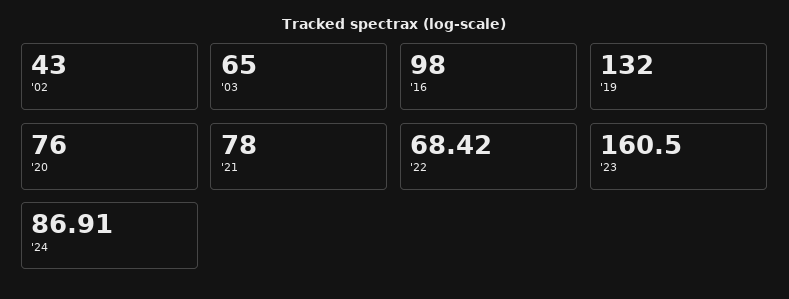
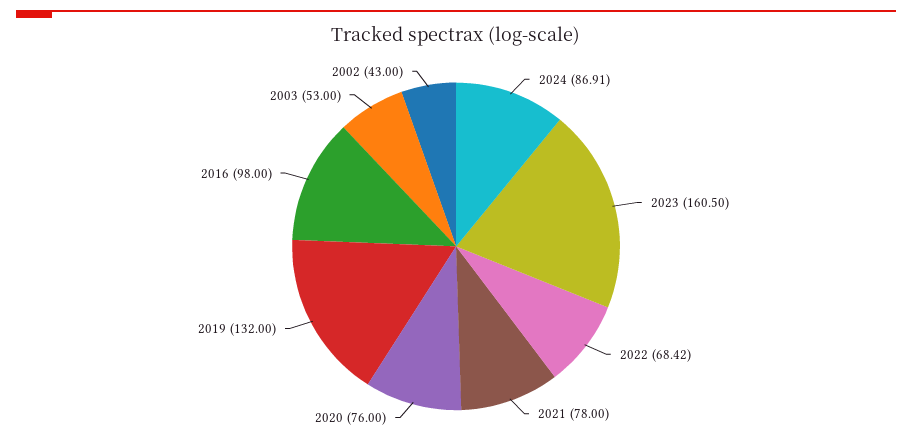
'03: 65 -> 53

